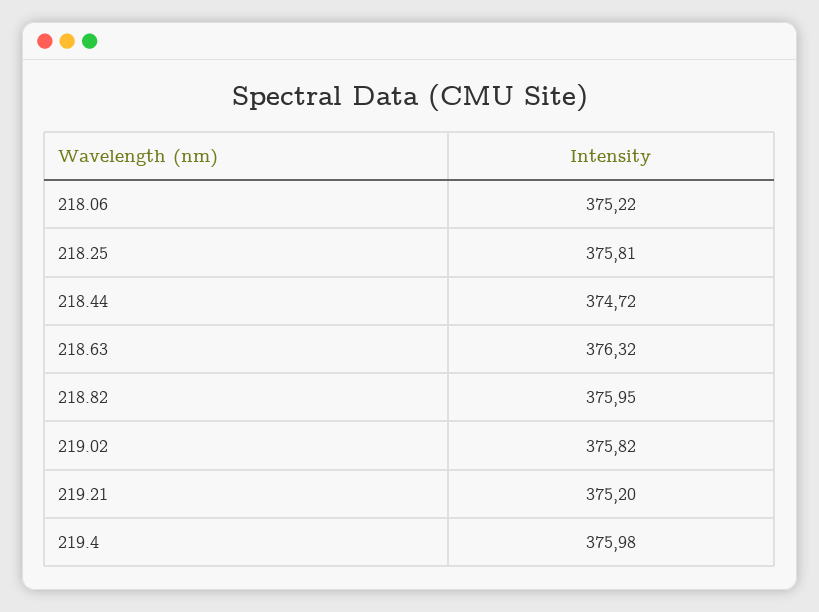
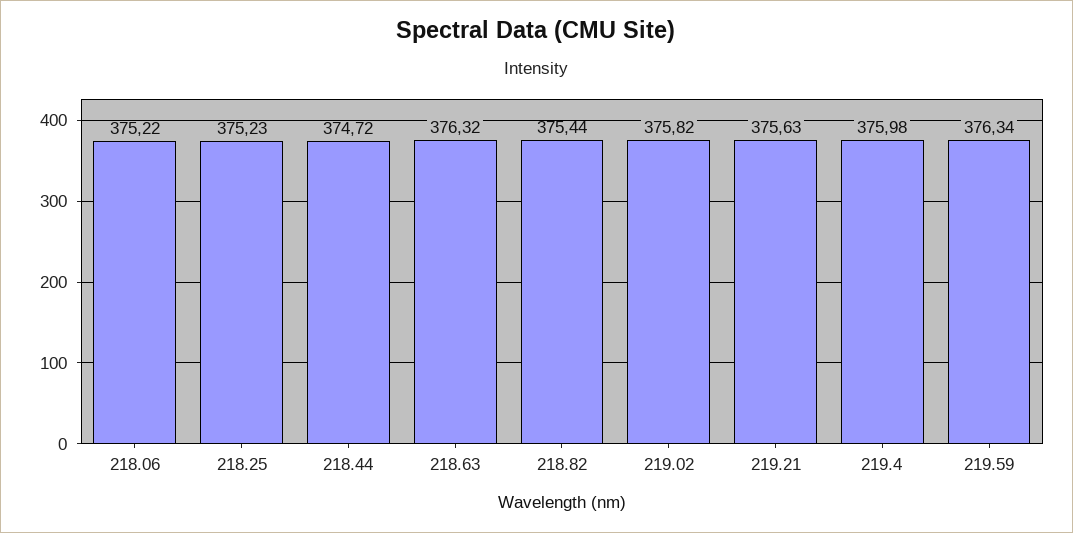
218.25: 375.81 -> 375.23
218.82: 375.95 -> 375.44
219.21: 375.2 -> 375.63
219.59: none -> 376.34

